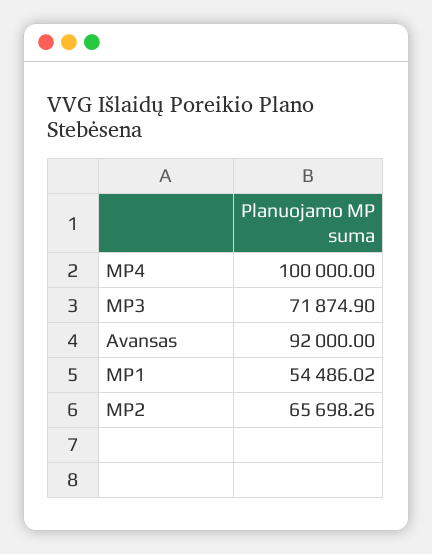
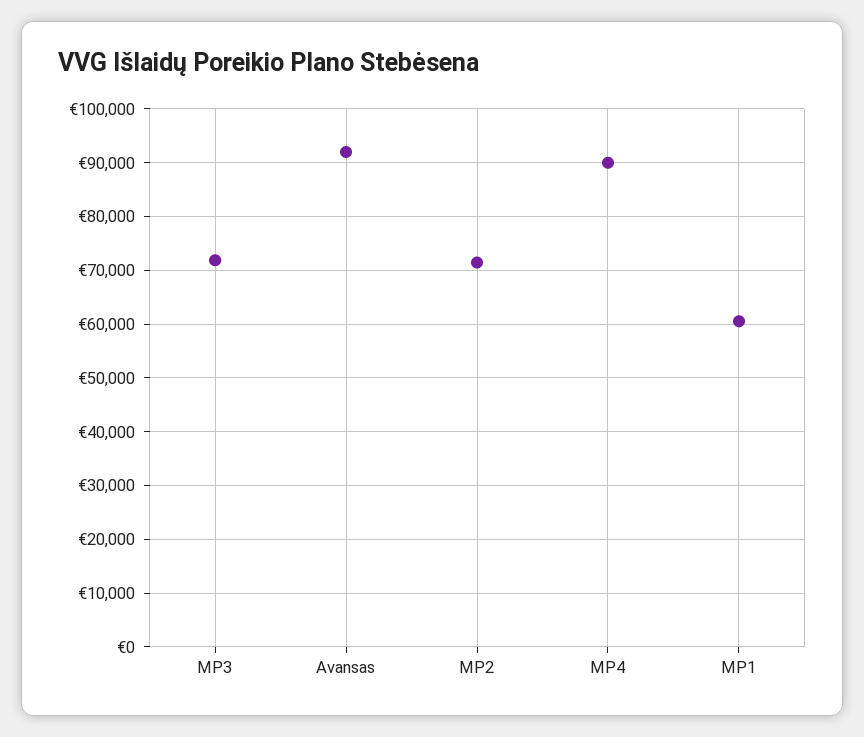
MP4: 100000 -> 90000
MP1: 54486.02 -> 60000
MP2: 65698.26 -> 72000

